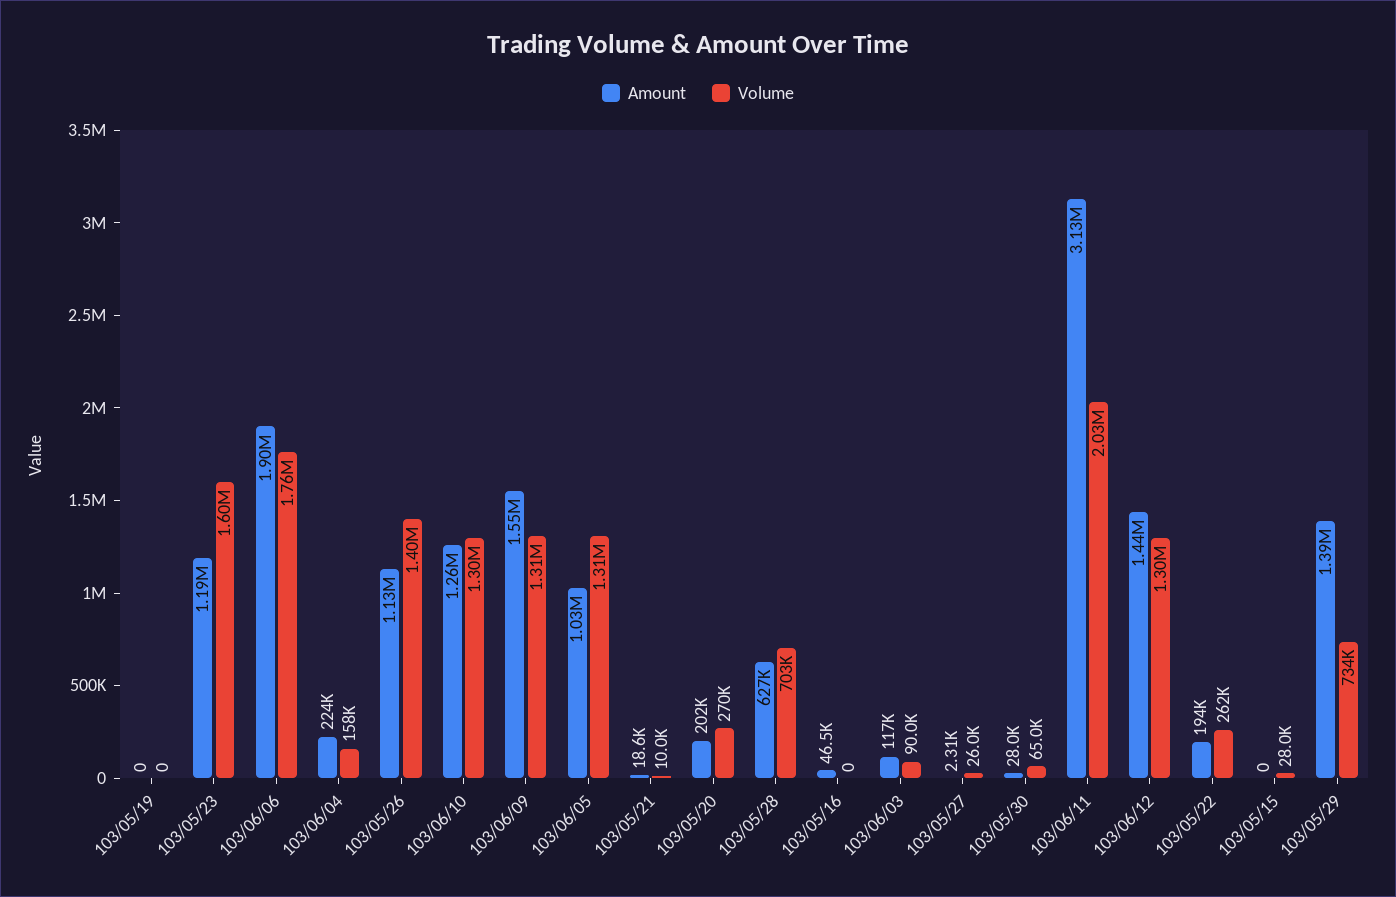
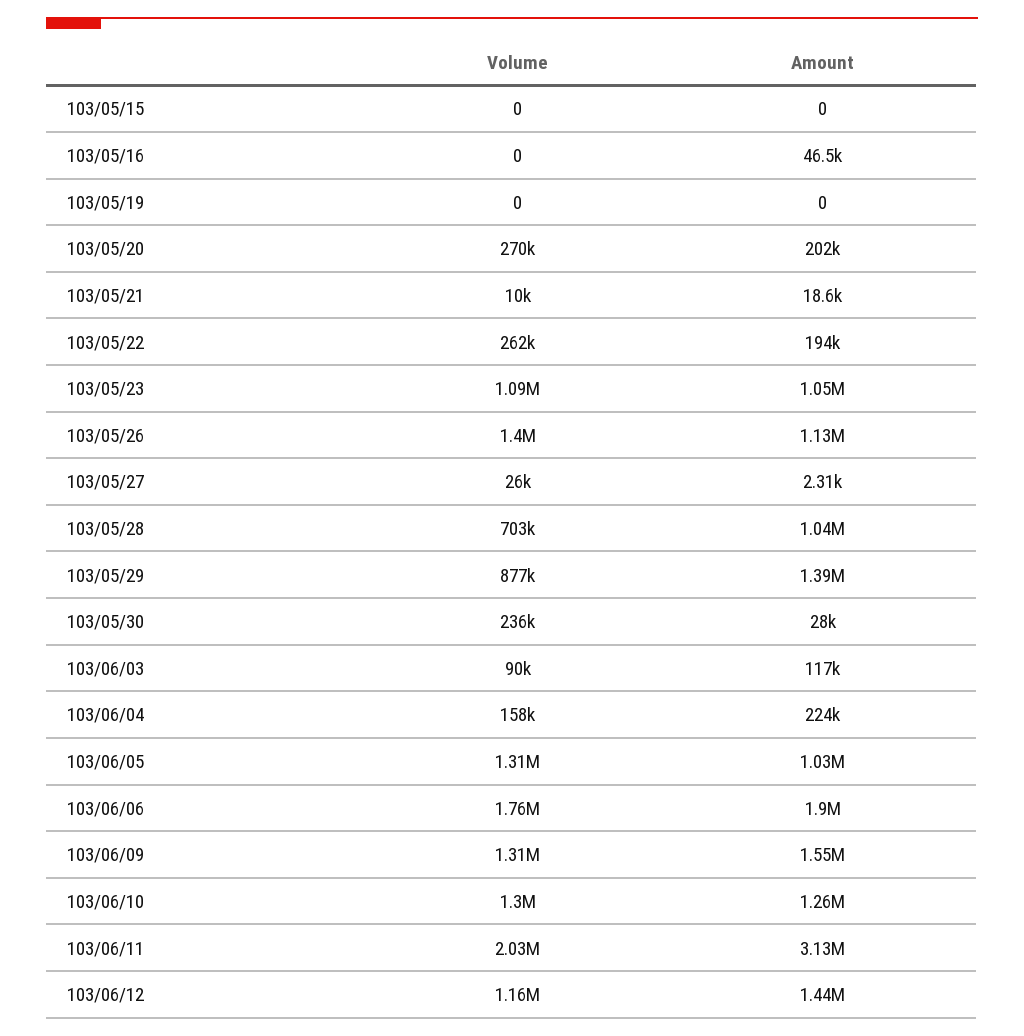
Amount, 103/05/23: 1190000 -> 1050000
Volume, 103/05/23: 1600000 -> 1090000
Amount, 103/05/28: 627000 -> 1040000
Volume, 103/05/30: 65000 -> 236000
Volume, 103/06/12: 1300000 -> 1160000
Volume, 103/05/15: 28000 -> 0
Volume, 103/05/29: 734000 -> 877000

